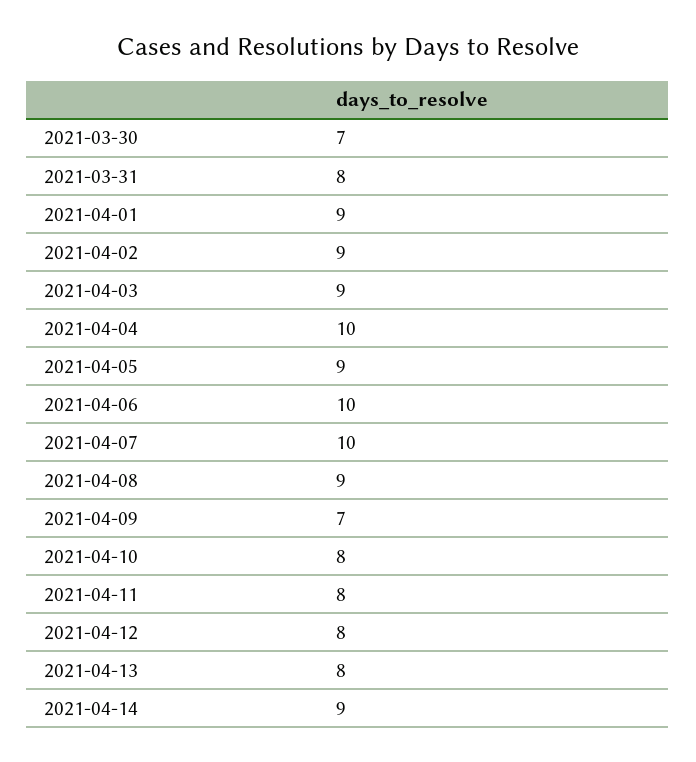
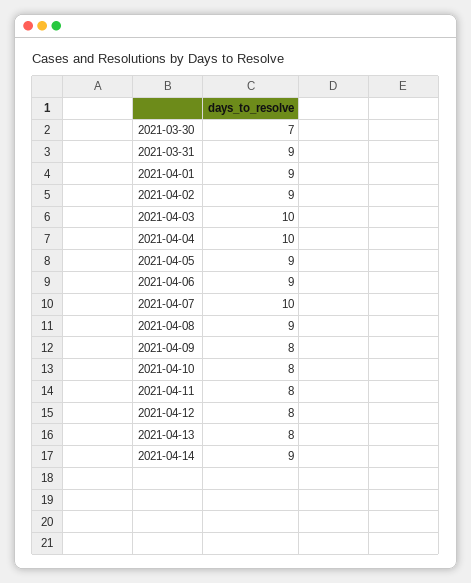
2021-03-31: 8 -> 9
2021-04-03: 9 -> 10
2021-04-06: 10 -> 9
2021-04-09: 7 -> 8

